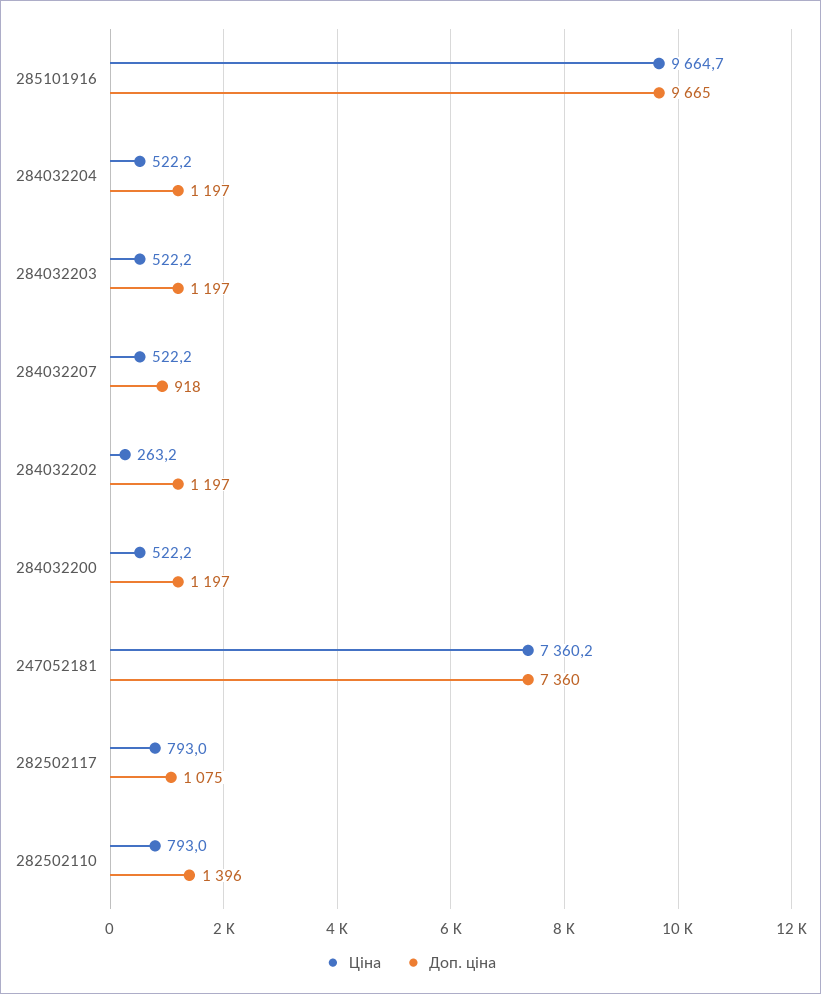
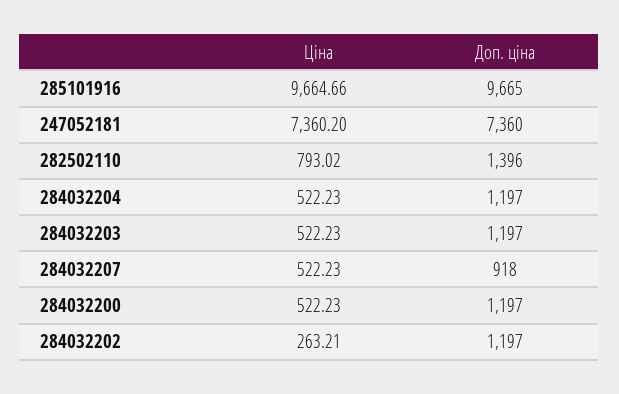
Ціна, 282502117: 793 -> none
Доп. ціна, 282502117: 1075 -> none

